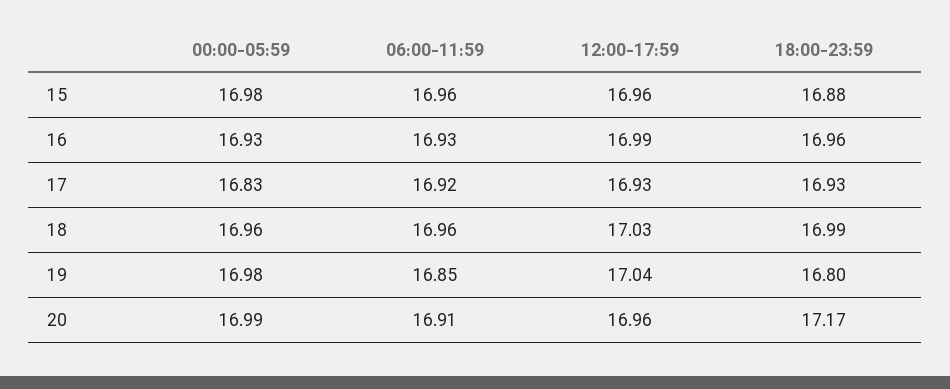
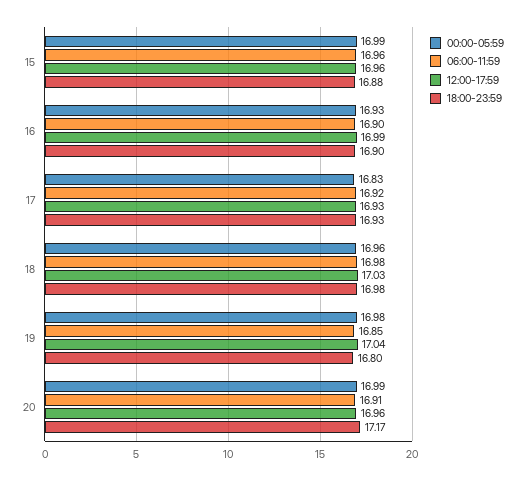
00:00-05:59, 15: 16.98 -> 16.99
06:00-11:59, 16: 16.93 -> 16.9
18:00-23:59, 16: 16.96 -> 16.9
06:00-11:59, 18: 16.96 -> 16.98
18:00-23:59, 18: 16.99 -> 16.98

